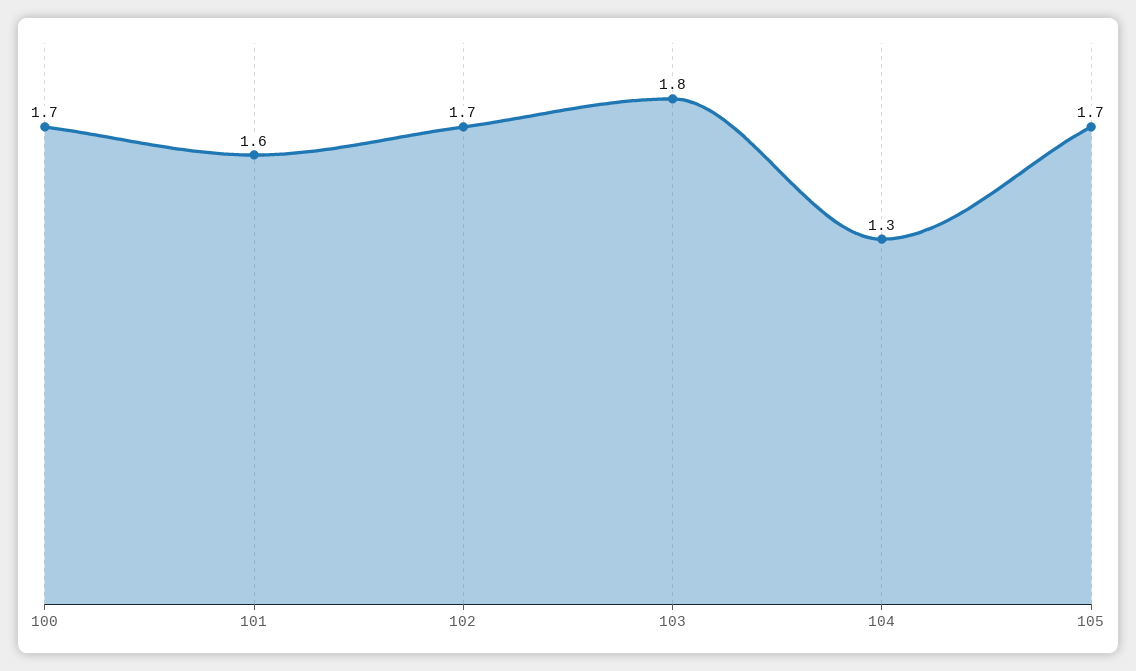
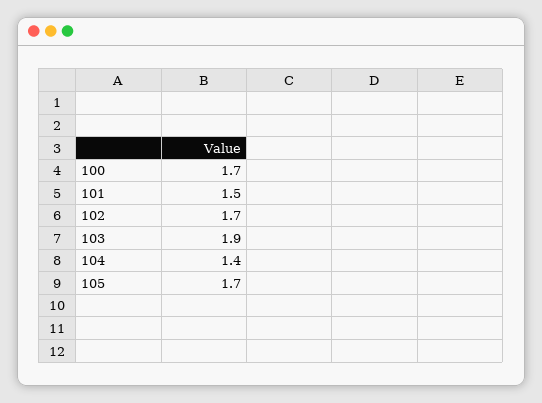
101: 1.6 -> 1.5
103: 1.8 -> 1.9
104: 1.3 -> 1.4

